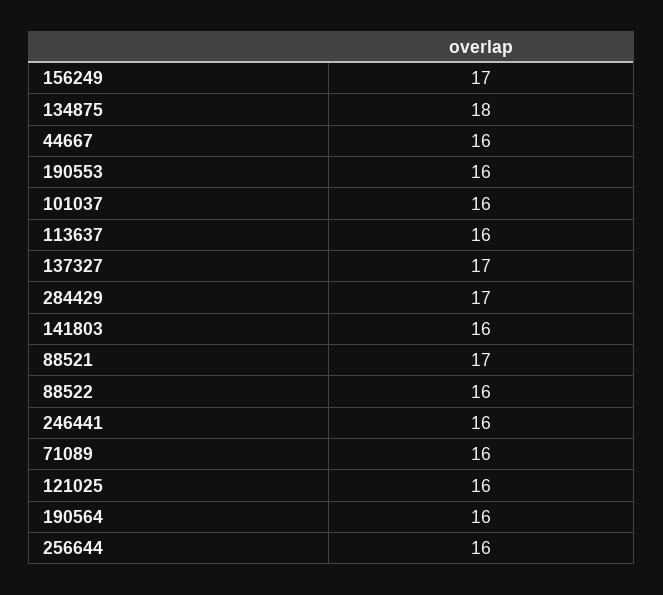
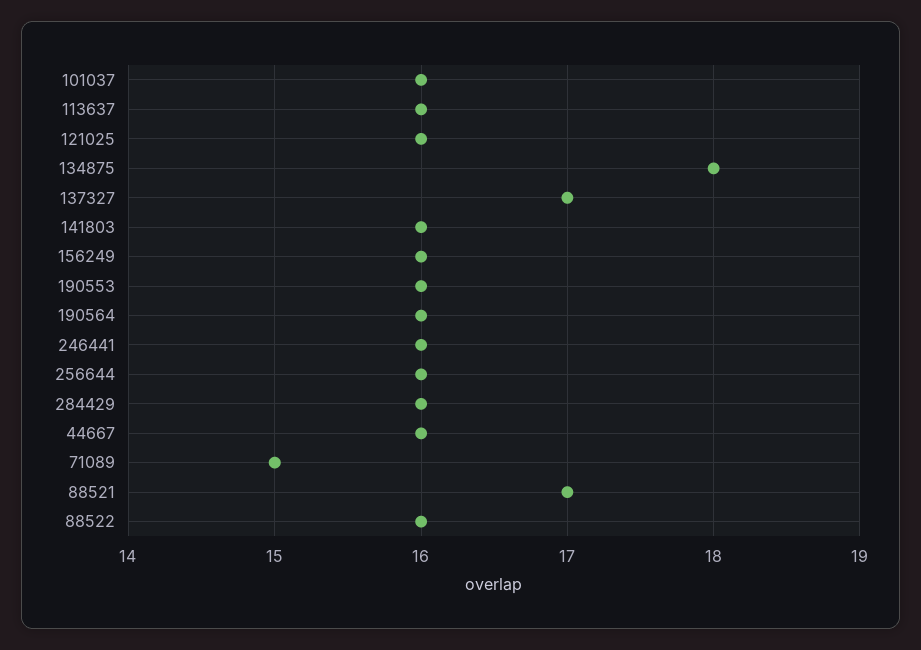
156249: 17 -> 16
284429: 17 -> 16
71089: 16 -> 15

